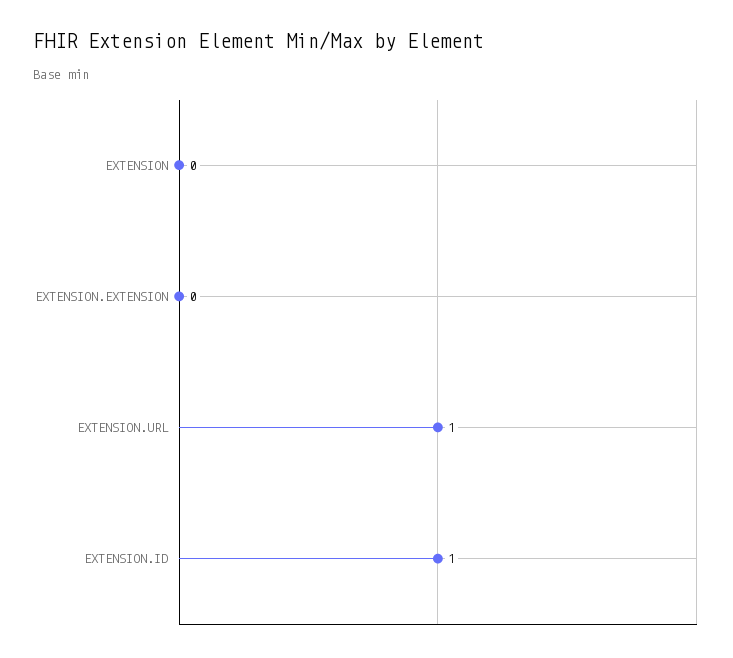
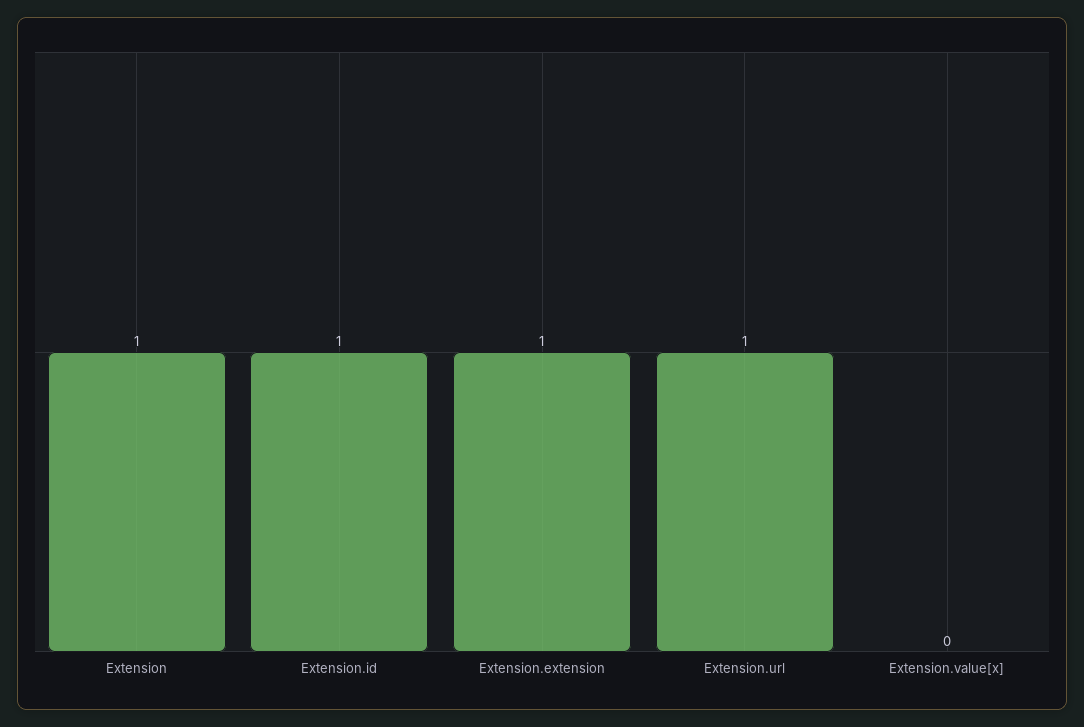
EXTENSION: 0 -> 1
EXTENSION.EXTENSION: 0 -> 1
Extension.value[x]: none -> 0

